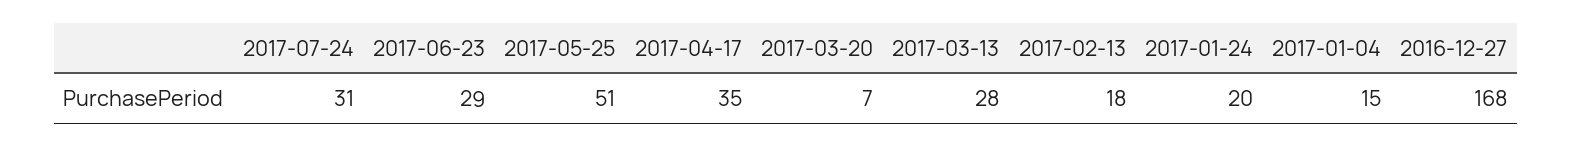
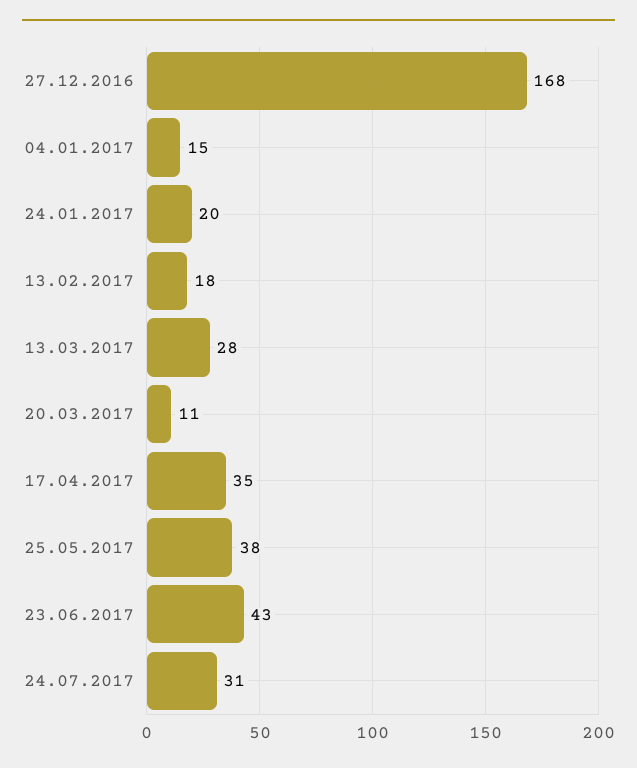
2017-06-23: 29 -> 43
2017-05-25: 51 -> 38
2017-03-20: 7 -> 11

